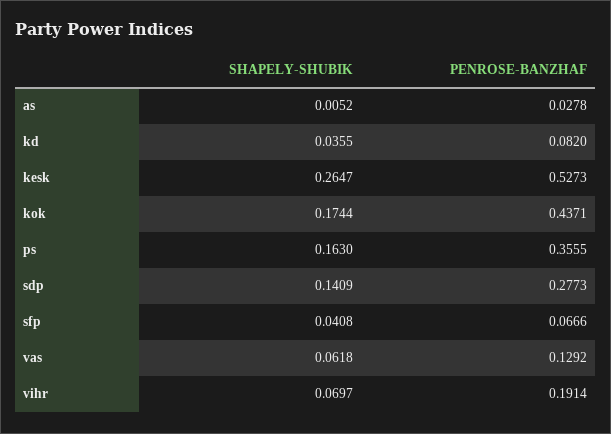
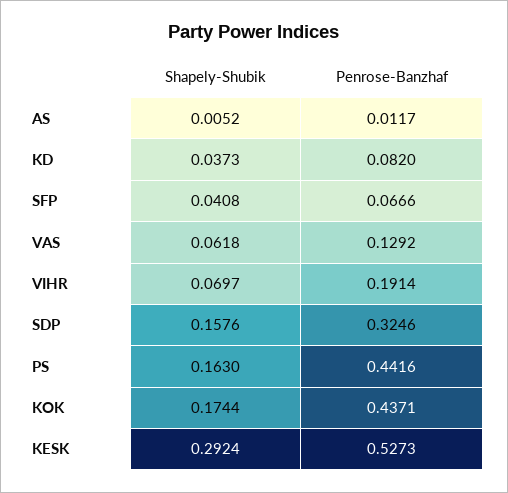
PENROSE-BANZHAF, as: 0.0278 -> 0.0117
SHAPELY-SHUBIK, kd: 0.0355 -> 0.0373
SHAPELY-SHUBIK, kesk: 0.2647 -> 0.2924
PENROSE-BANZHAF, ps: 0.3555 -> 0.4416
SHAPELY-SHUBIK, sdp: 0.1409 -> 0.1576
PENROSE-BANZHAF, sdp: 0.2773 -> 0.3246

